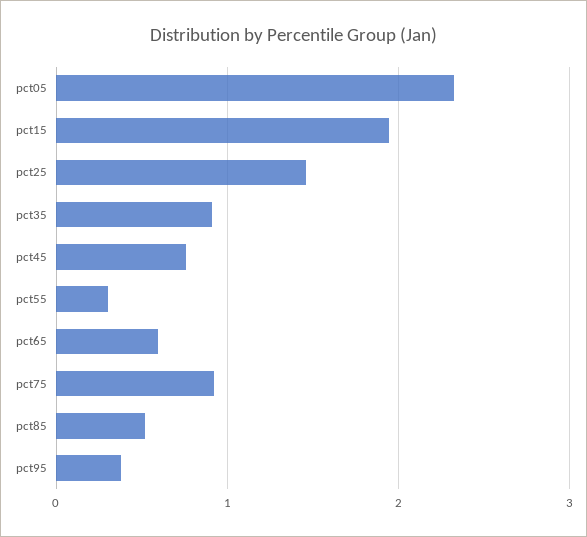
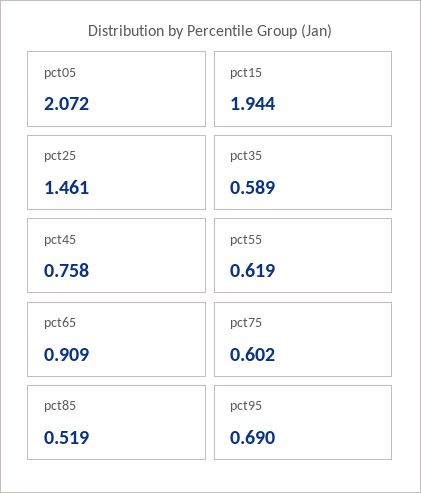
pct05: 2.3 -> 2.072
pct35: 0.9 -> 0.589
pct55: 0.3 -> 0.619
pct65: 0.6 -> 0.909
pct75: 0.9 -> 0.602
pct95: 0.4 -> 0.69

